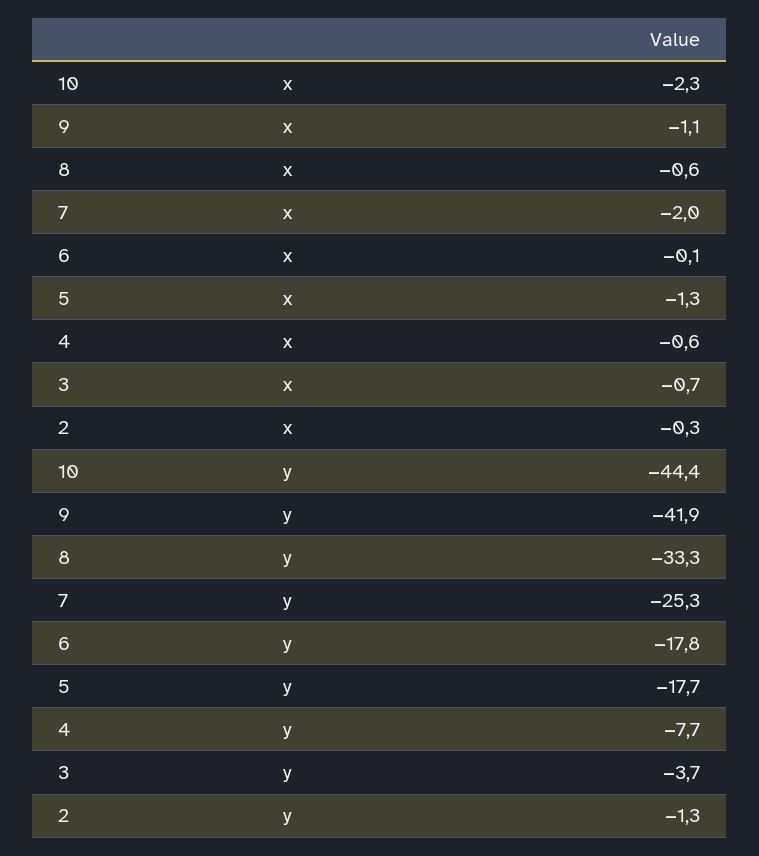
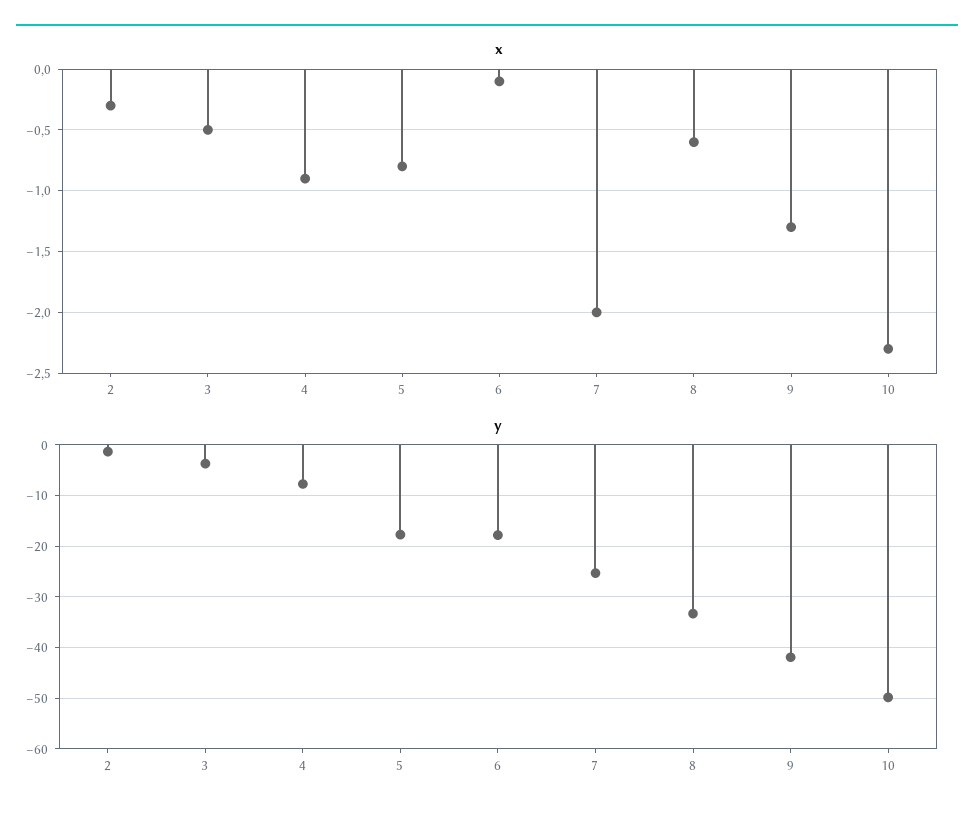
x, 9: -1.1 -> -1.3
x, 5: -1.3 -> -0.8
x, 4: -0.6 -> -0.9
x, 3: -0.7 -> -0.5
y, 10: -44.4 -> -50

